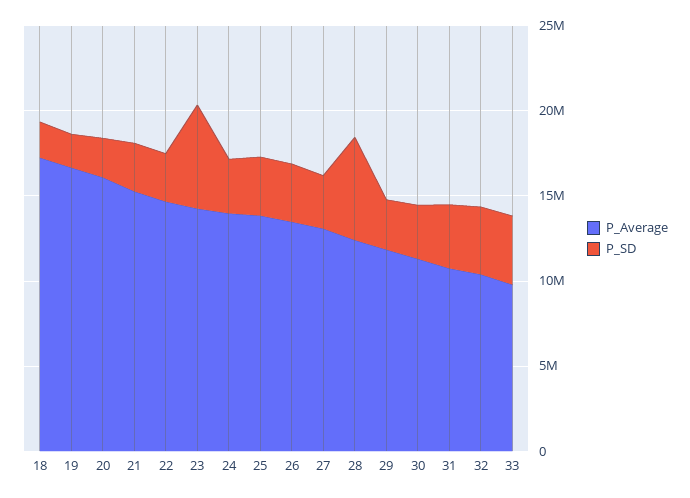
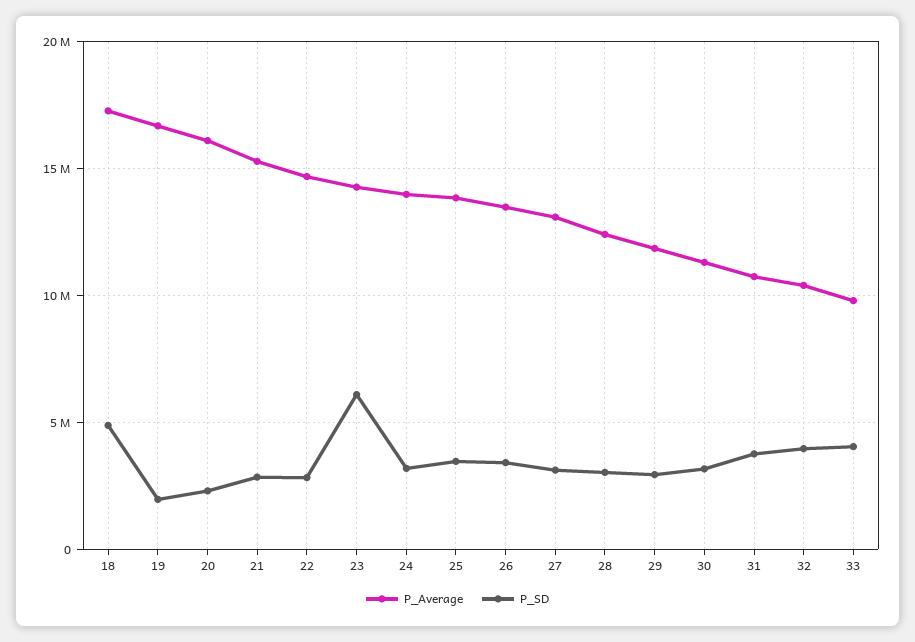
P_SD, 18: 2000000 -> 5000000
P_SD, 28: 6000000 -> 3000000

